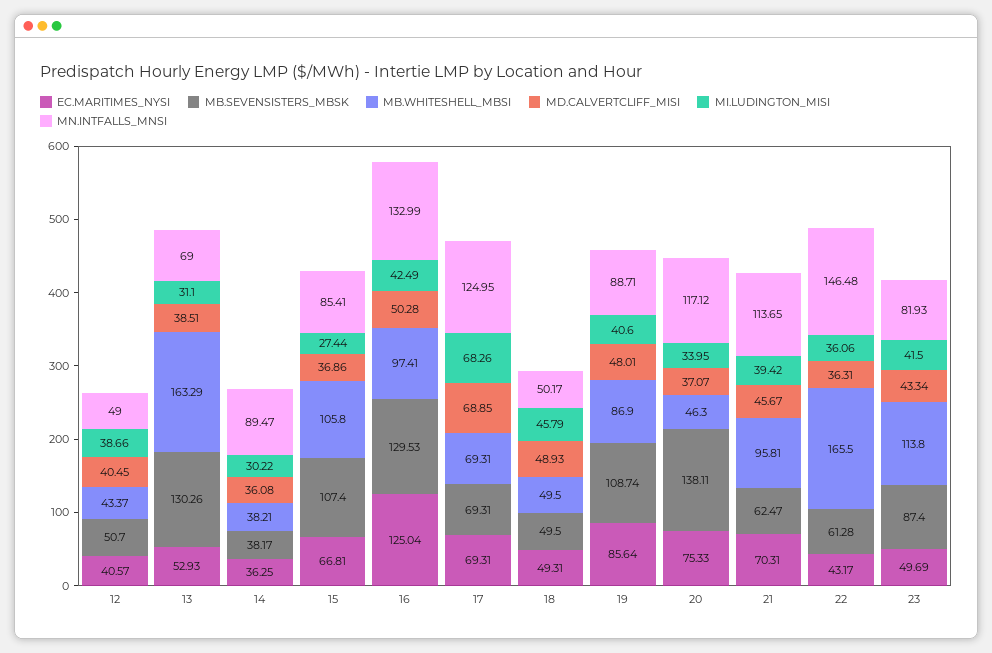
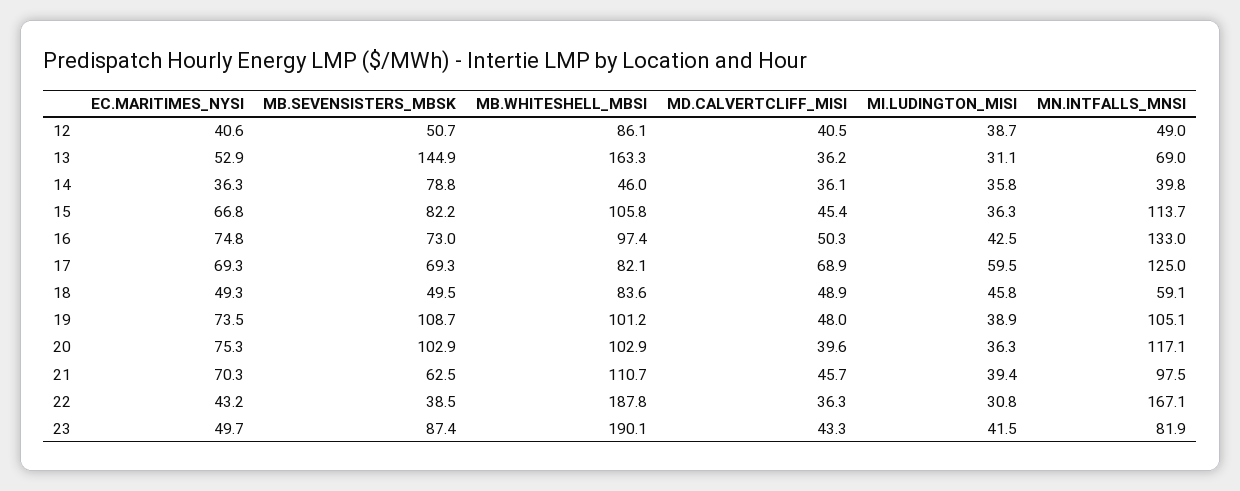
MB.WHITESHELL_MBSI, 12: 43.37 -> 86.1
MB.SEVENSISTERS_MBSK, 13: 130.26 -> 144.9
MD.CALVERTCLIFF_MISI, 13: 38.51 -> 36.2
MB.SEVENSISTERS_MBSK, 14: 38.17 -> 78.8
MB.WHITESHELL_MBSI, 14: 38.21 -> 46
MI.LUDINGTON_MISI, 14: 30.22 -> 35.8
MN.INTFALLS_MNSI, 14: 89.47 -> 39.8
MB.SEVENSISTERS_MBSK, 15: 107.4 -> 82.2
MD.CALVERTCLIFF_MISI, 15: 36.86 -> 45.4
MI.LUDINGTON_MISI, 15: 27.44 -> 36.3
MN.INTFALLS_MNSI, 15: 85.41 -> 113.7
EC.MARITIMES_NYSI, 16: 125.04 -> 74.8
MB.SEVENSISTERS_MBSK, 16: 129.53 -> 73
MB.WHITESHELL_MBSI, 17: 69.31 -> 82.1
MI.LUDINGTON_MISI, 17: 68.26 -> 59.5
MB.WHITESHELL_MBSI, 18: 49.5 -> 83.6
MN.INTFALLS_MNSI, 18: 50.17 -> 59.1
EC.MARITIMES_NYSI, 19: 85.64 -> 73.5
MB.WHITESHELL_MBSI, 19: 86.9 -> 101.2
MI.LUDINGTON_MISI, 19: 40.6 -> 38.9
MN.INTFALLS_MNSI, 19: 88.71 -> 105.1
MB.SEVENSISTERS_MBSK, 20: 138.11 -> 102.9
MB.WHITESHELL_MBSI, 20: 46.3 -> 102.9
MD.CALVERTCLIFF_MISI, 20: 37.07 -> 39.6
MI.LUDINGTON_MISI, 20: 33.95 -> 36.3
MB.WHITESHELL_MBSI, 21: 95.81 -> 110.7
MN.INTFALLS_MNSI, 21: 113.65 -> 97.5
MB.SEVENSISTERS_MBSK, 22: 61.28 -> 38.5
MB.WHITESHELL_MBSI, 22: 165.5 -> 187.8
MI.LUDINGTON_MISI, 22: 36.06 -> 30.8
MN.INTFALLS_MNSI, 22: 146.48 -> 167.1
MB.WHITESHELL_MBSI, 23: 113.8 -> 190.1

